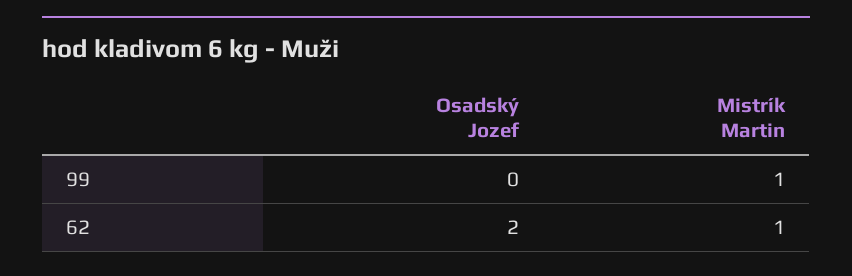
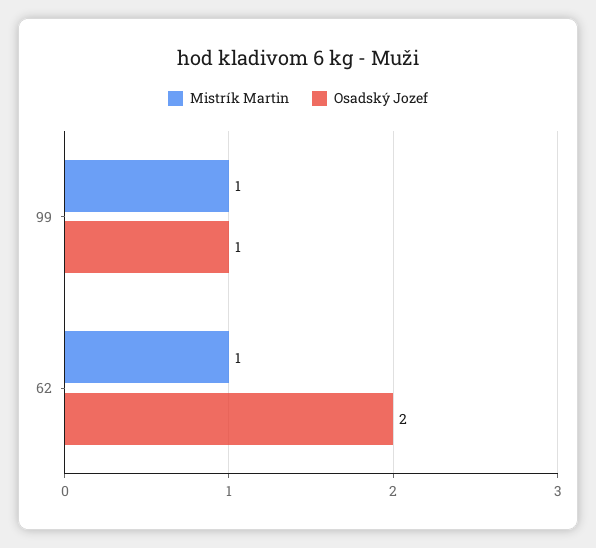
Osadský Jozef, 99: 0 -> 1

